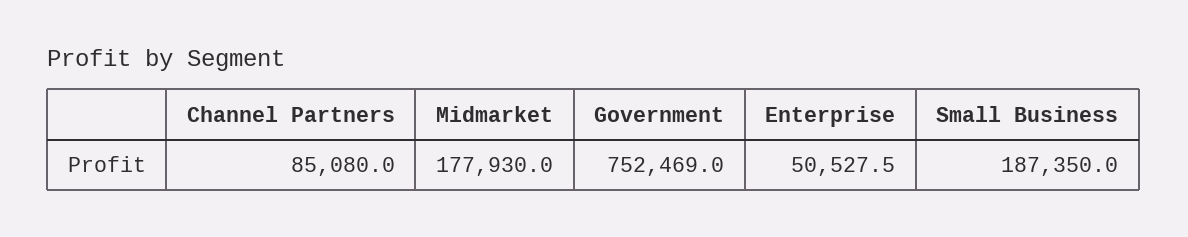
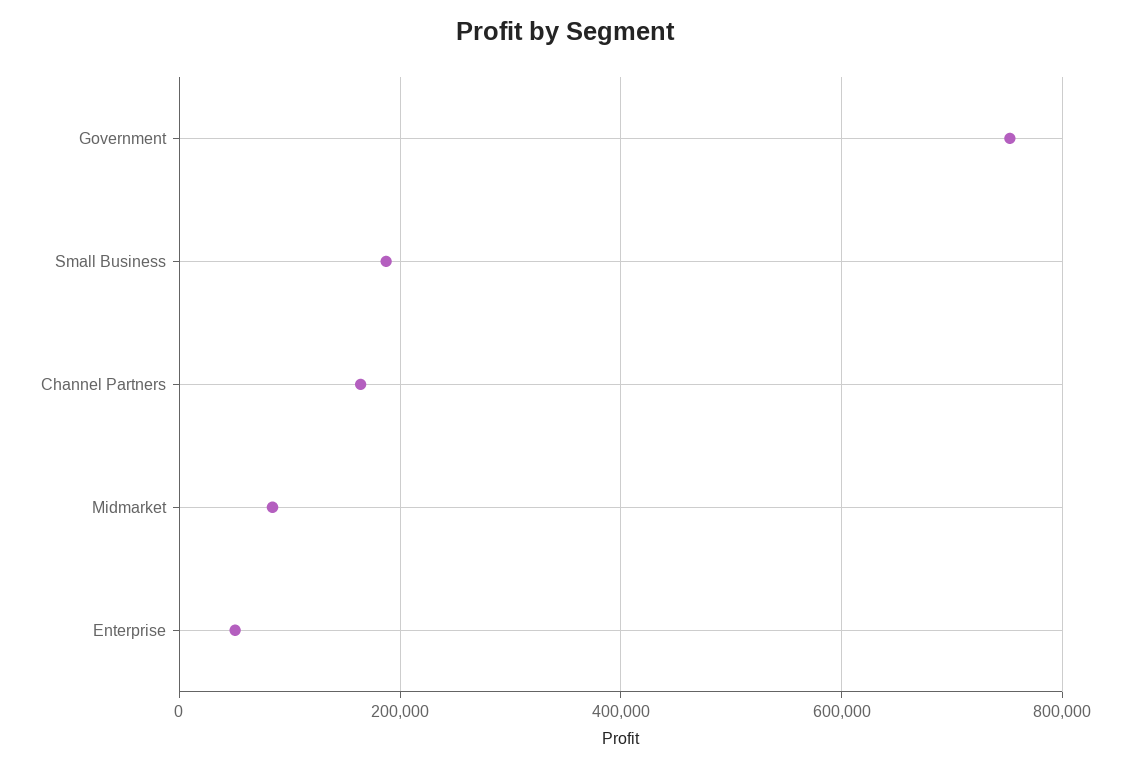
Channel Partners: 85080 -> 160000
Midmarket: 177930 -> 80000

